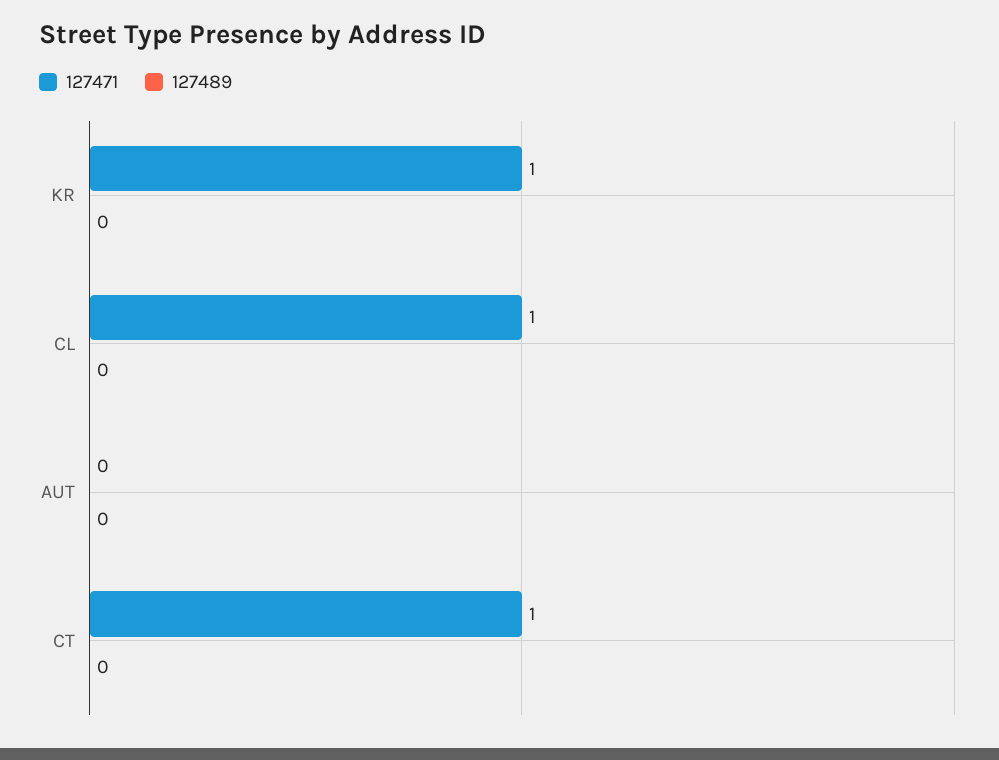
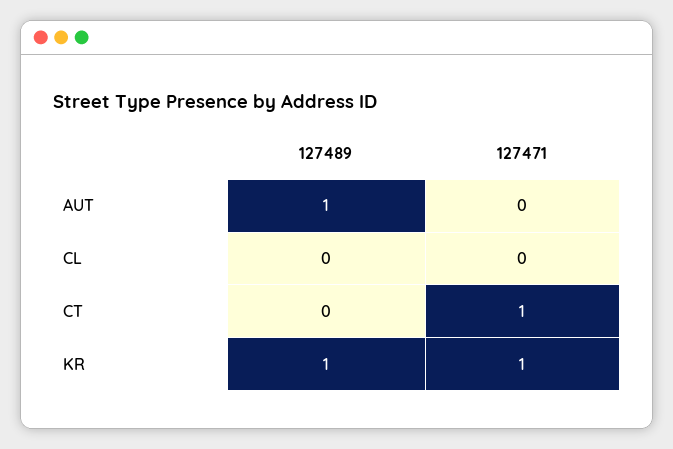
127489, KR: 0 -> 1
127471, CL: 1 -> 0
127489, AUT: 0 -> 1

